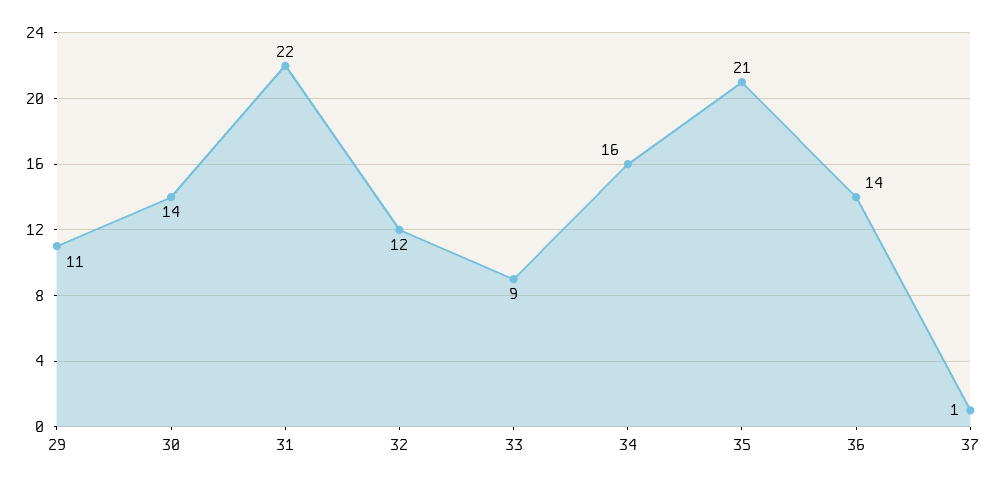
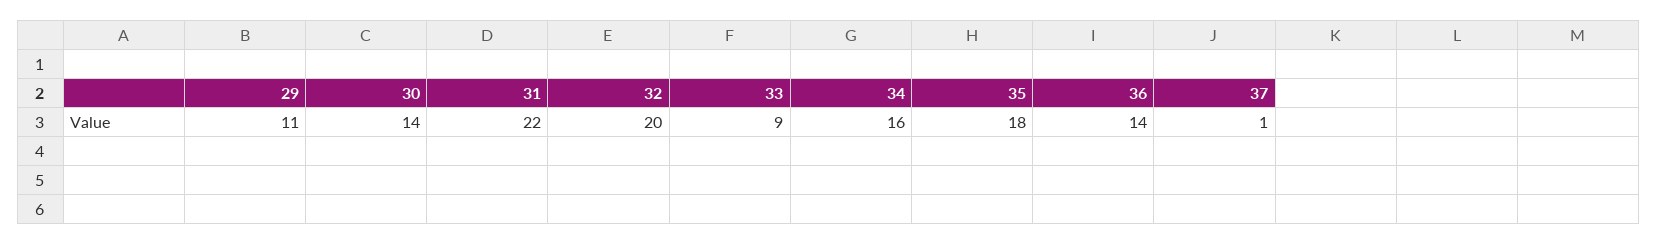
32: 12 -> 20
35: 21 -> 18

